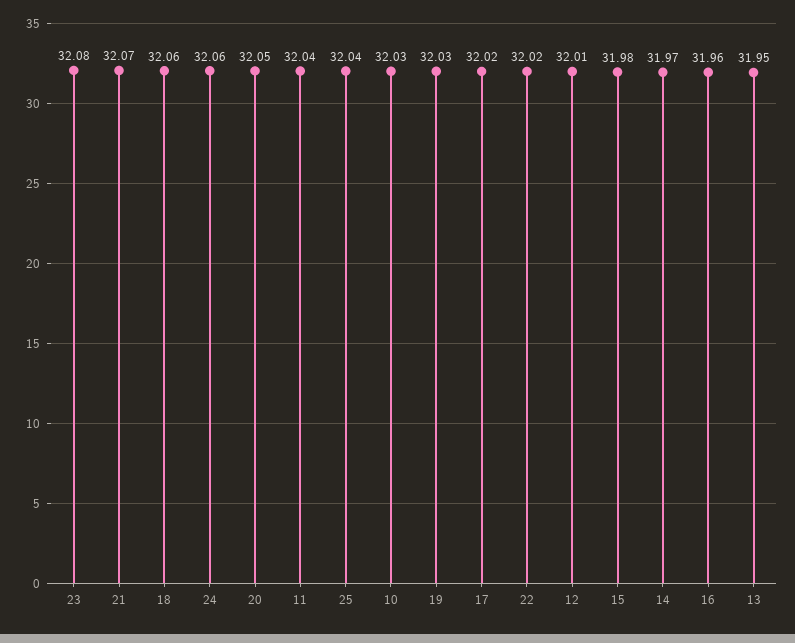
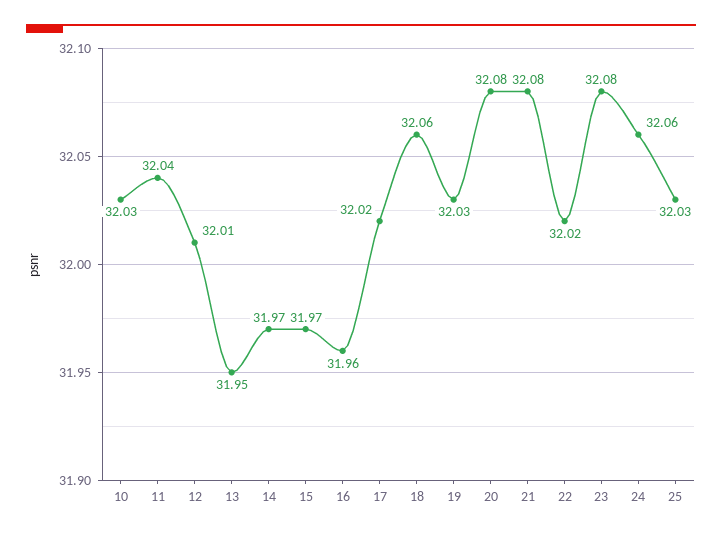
21: 32.07 -> 32.08
20: 32.05 -> 32.08
25: 32.04 -> 32.03
15: 31.98 -> 31.97

